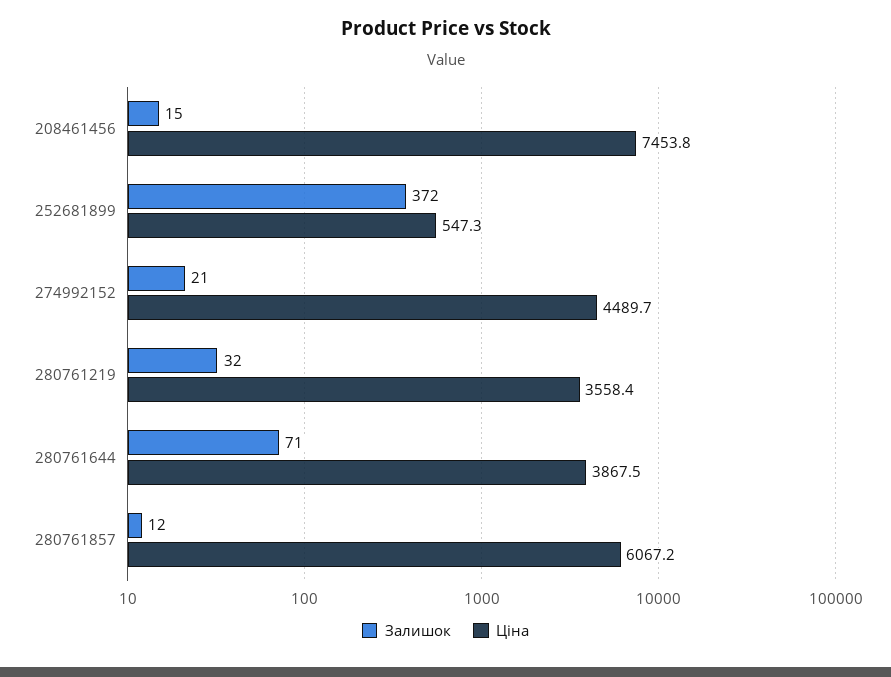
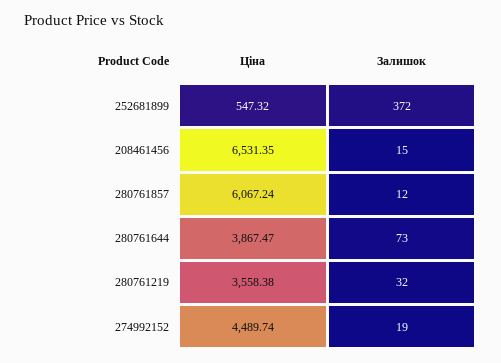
Ціна, 208461456: 7453.8 -> 6531.35
Залишок, 274992152: 21 -> 19
Залишок, 280761644: 71 -> 73

